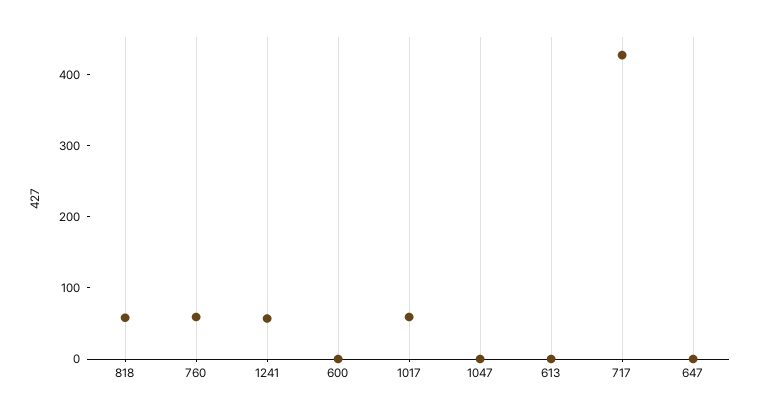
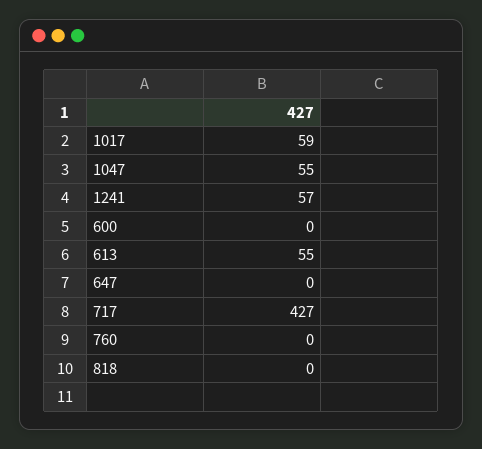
818: 60 -> 0
760: 60 -> 0
1047: 0 -> 55
613: 0 -> 55

